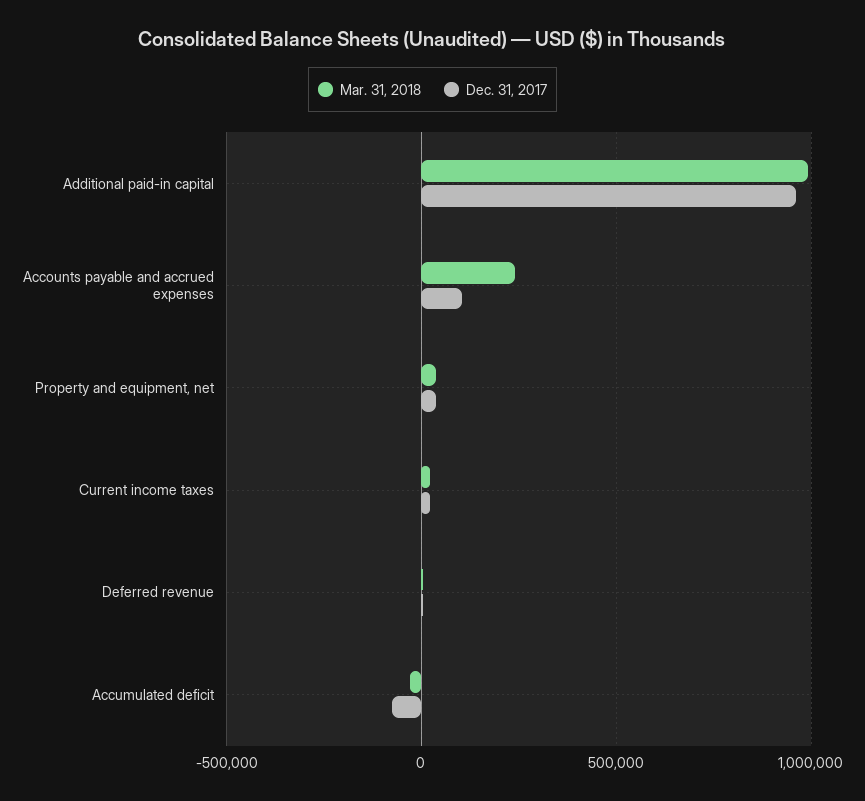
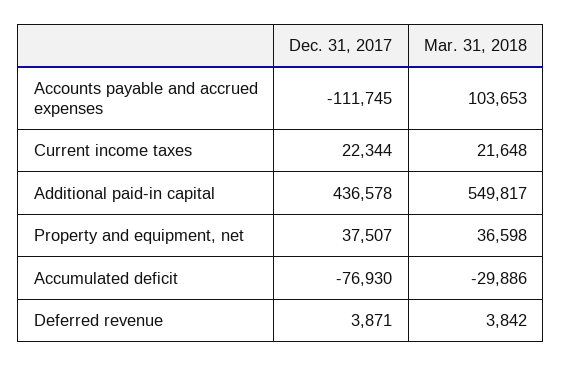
Mar. 31, 2018, Additional paid-in capital: 1000000 -> 549817
Dec. 31, 2017, Additional paid-in capital: 950000 -> 436578
Mar. 31, 2018, Accounts payable and accrued expenses: 250000 -> 103653
Dec. 31, 2017, Accounts payable and accrued expenses: 100000 -> -111745

